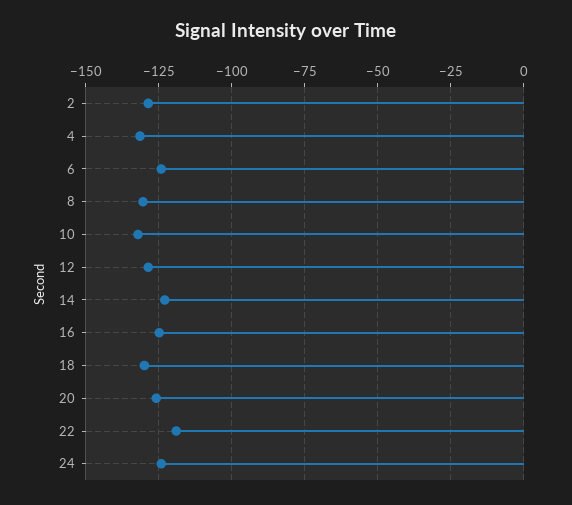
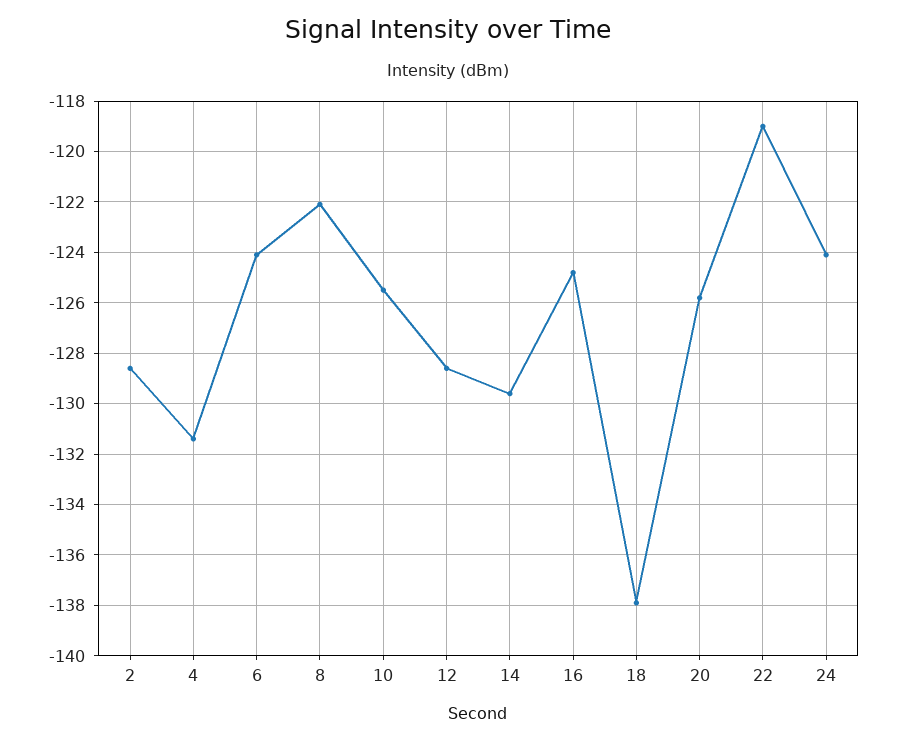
8: -130 -> -122
10: -132.5 -> -125.5
14: -122.5 -> -129.5
18: -130 -> -138

